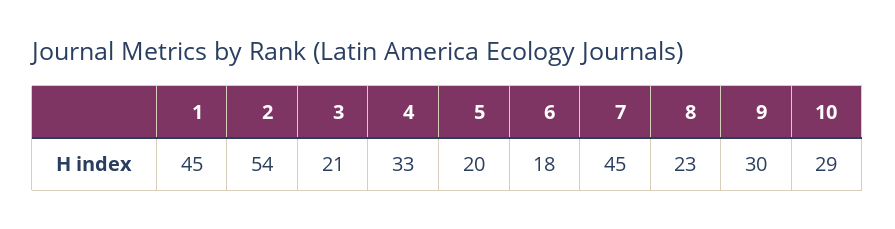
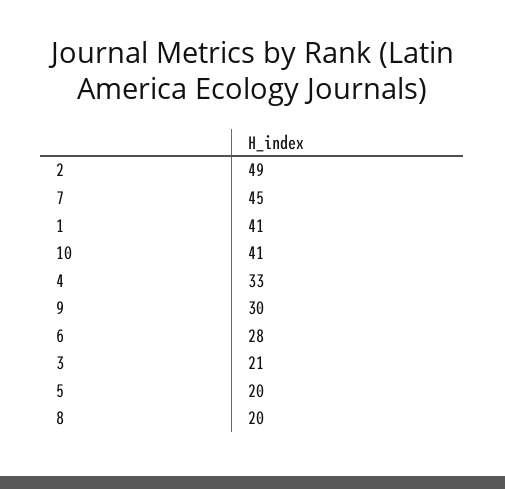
1: 45 -> 41
2: 54 -> 49
6: 18 -> 28
8: 23 -> 20
10: 29 -> 41

